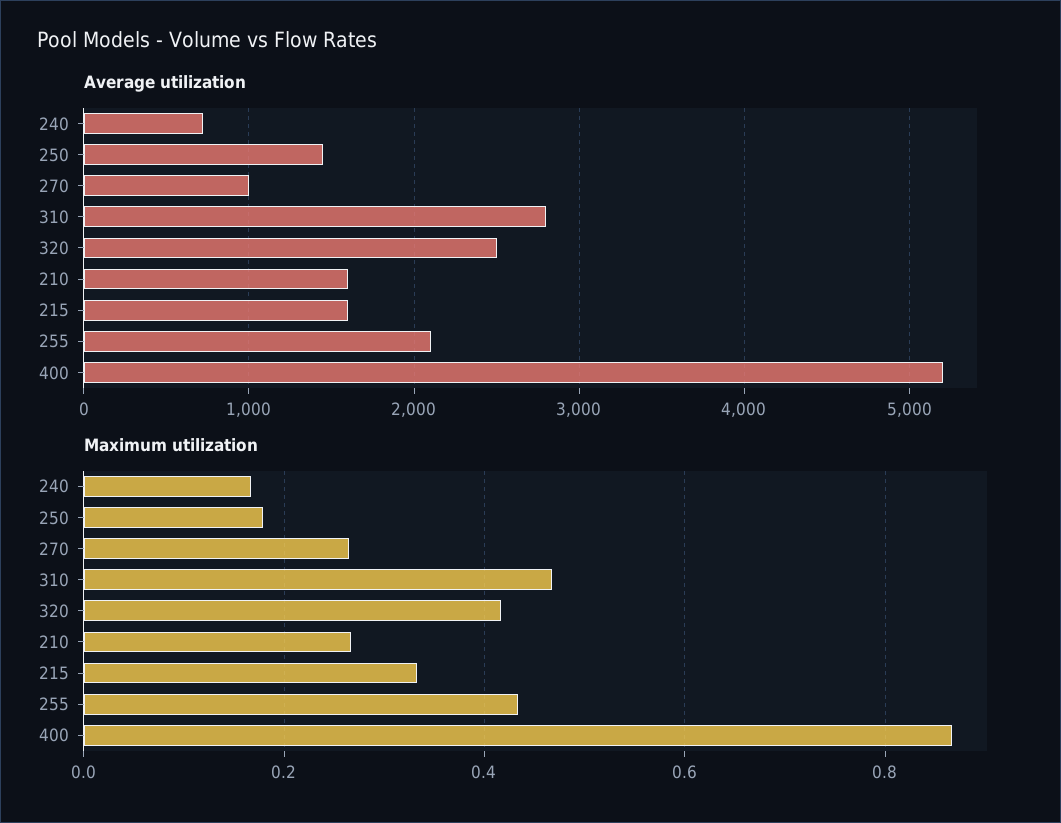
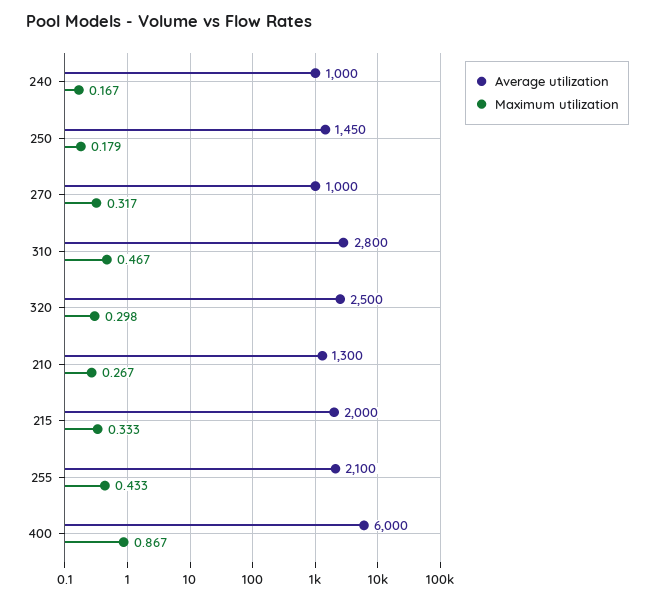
Average utilization, 240: 700 -> 1000
Average utilization, 210: 1600 -> 1300
Average utilization, 215: 1600 -> 2000
Average utilization, 400: 5200 -> 6000
Maximum utilization, 270: 0.26 -> 0.317
Maximum utilization, 320: 0.42 -> 0.298

